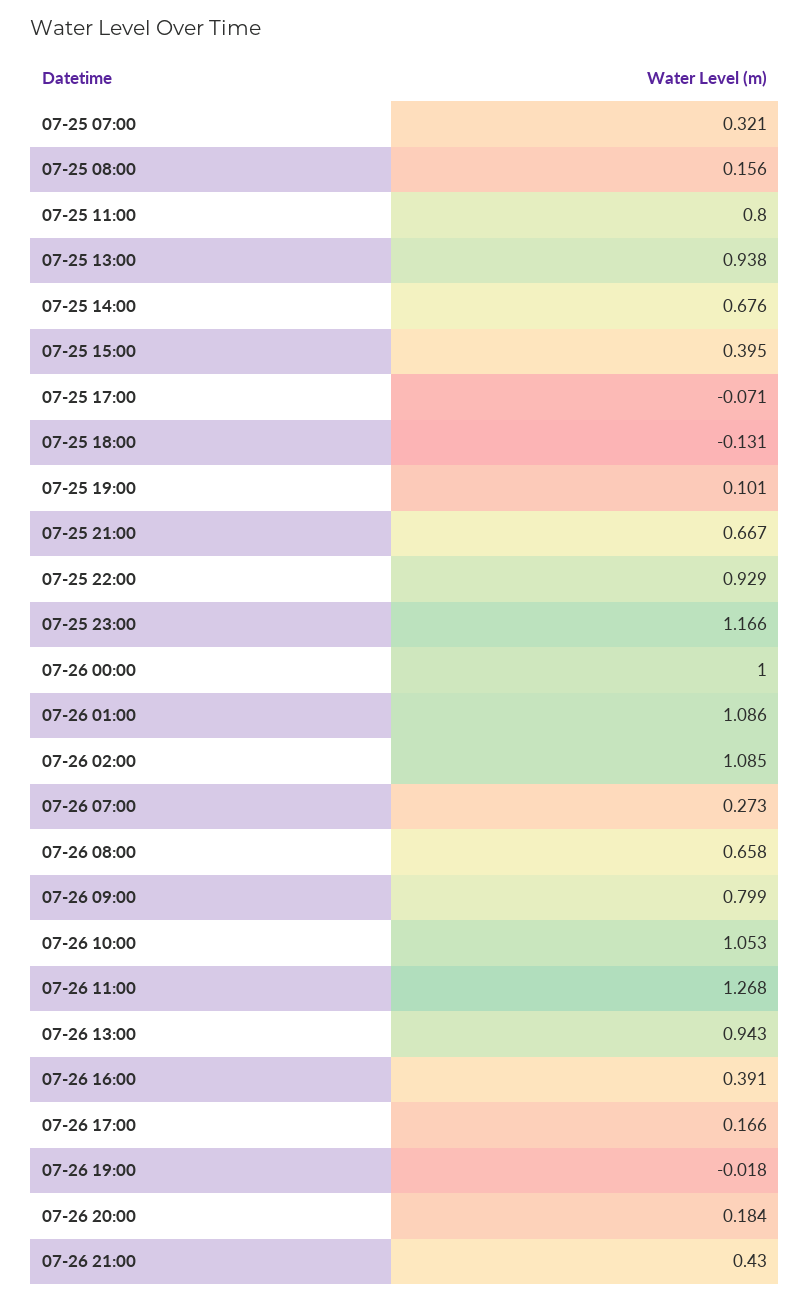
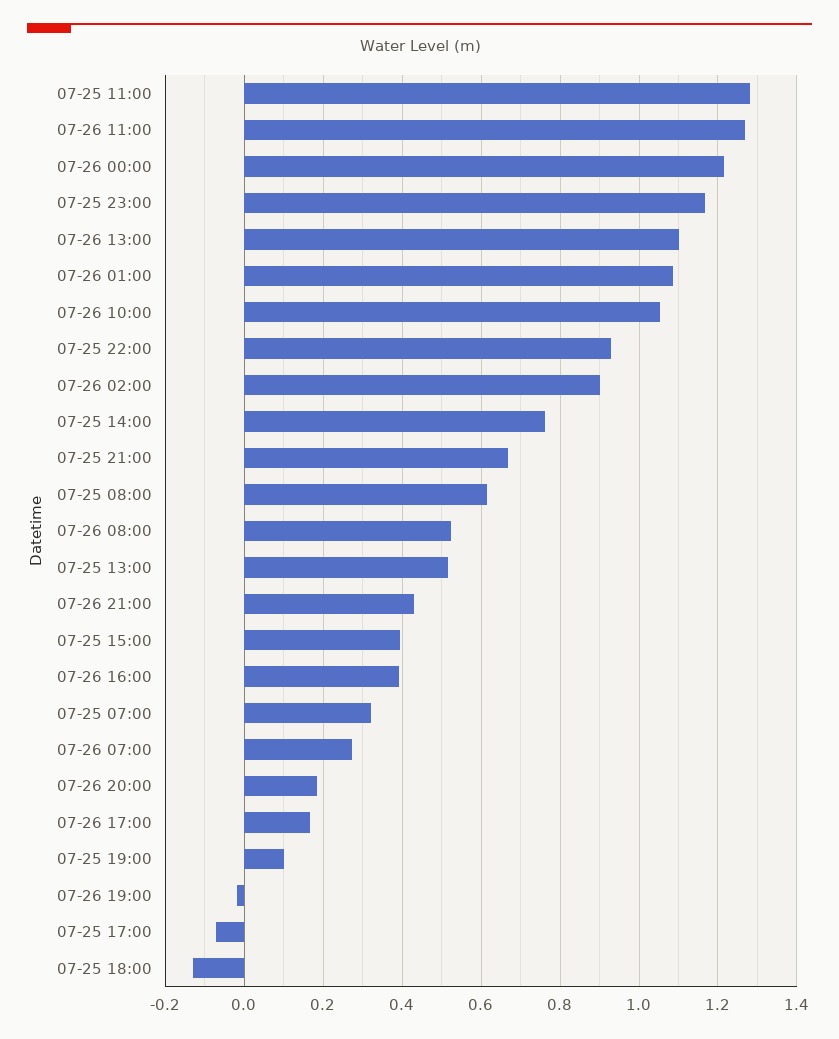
07-25 08:00: 0.156 -> 0.62
07-25 11:00: 0.8 -> 1.28
07-25 13:00: 0.938 -> 0.52
07-25 14:00: 0.676 -> 0.76
07-26 00:00: 1 -> 1.22
07-26 02:00: 1.085 -> 0.9
07-26 08:00: 0.658 -> 0.52
07-26 09:00: 0.799 -> none
07-26 13:00: 0.943 -> 1.1

